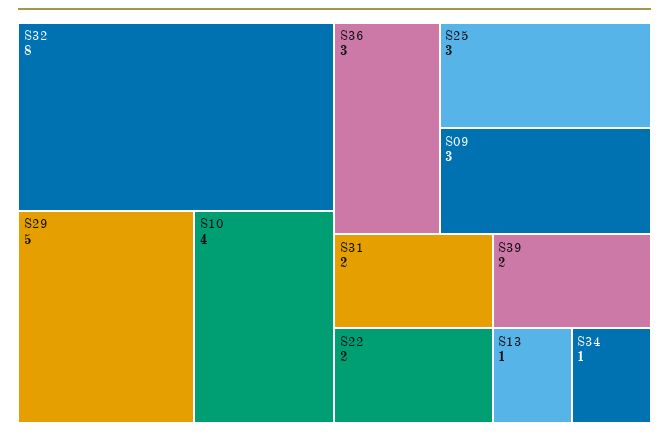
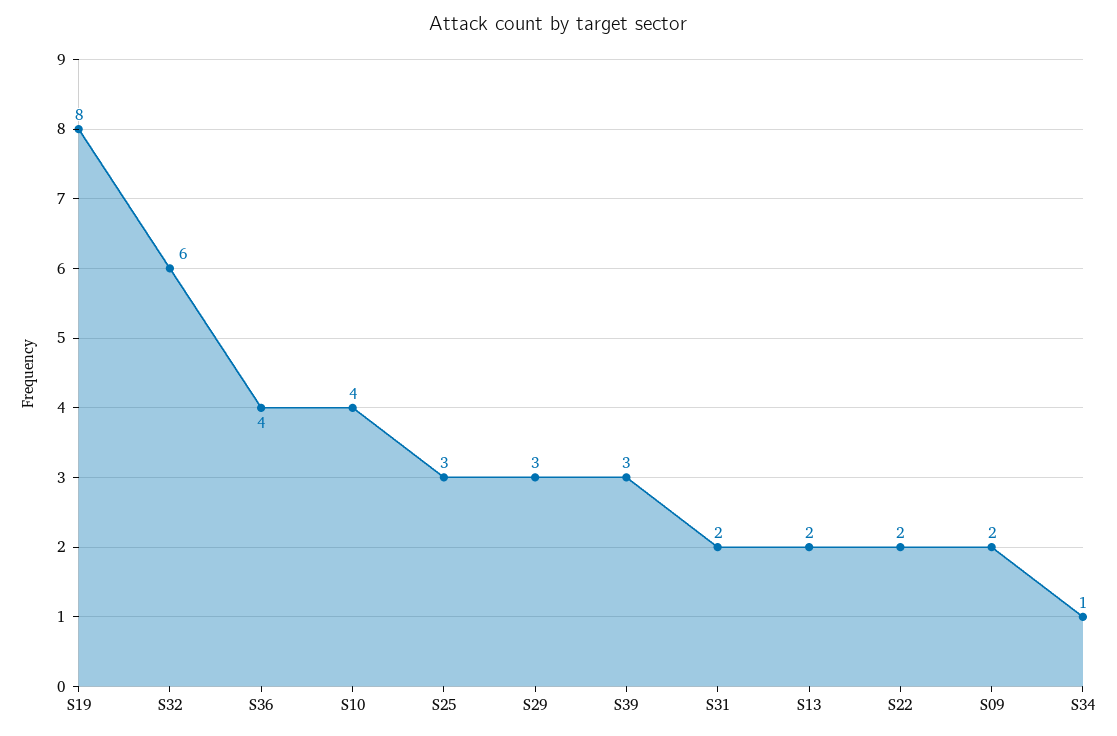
S32: 8 -> 6
S29: 5 -> 3
S36: 3 -> 4
S09: 3 -> 2
S39: 2 -> 3
S13: 1 -> 2
S19: none -> 8

